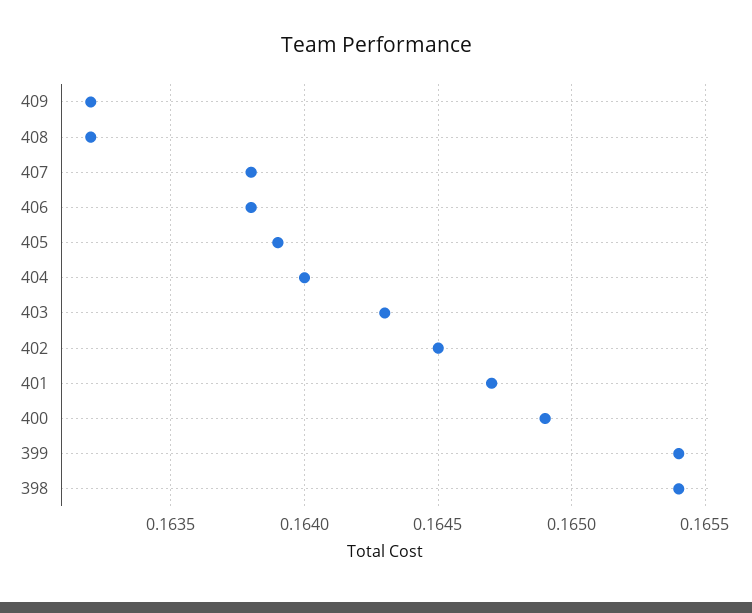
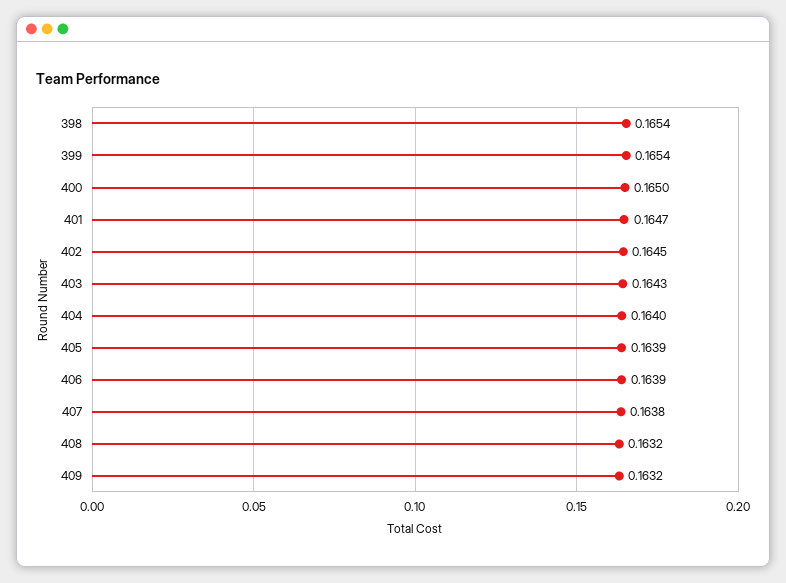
406: 0.1638 -> 0.1639
400: 0.1649 -> 0.165

